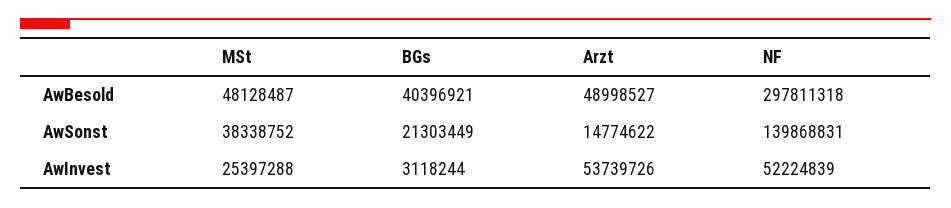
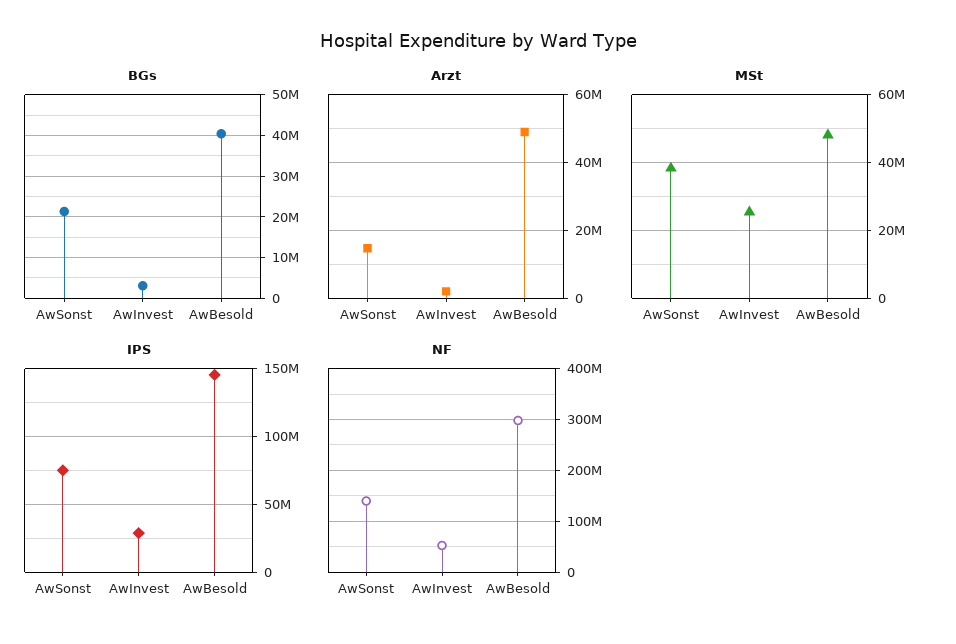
Arzt, AwInvest: 53739726 -> 2000000
IPS, AwSonst: none -> 75000000
IPS, AwInvest: none -> 30000000
IPS, AwBesold: none -> 145000000

